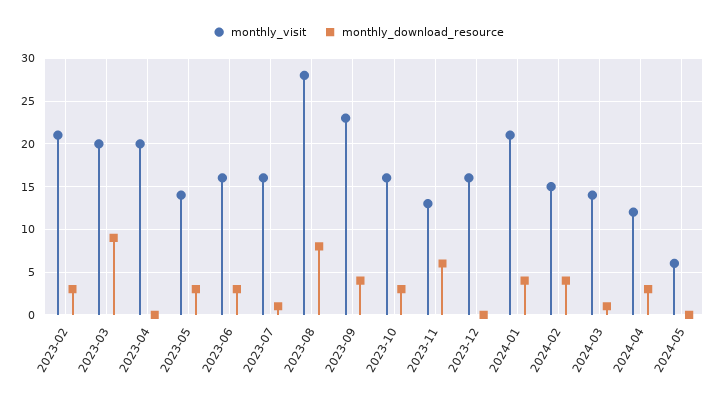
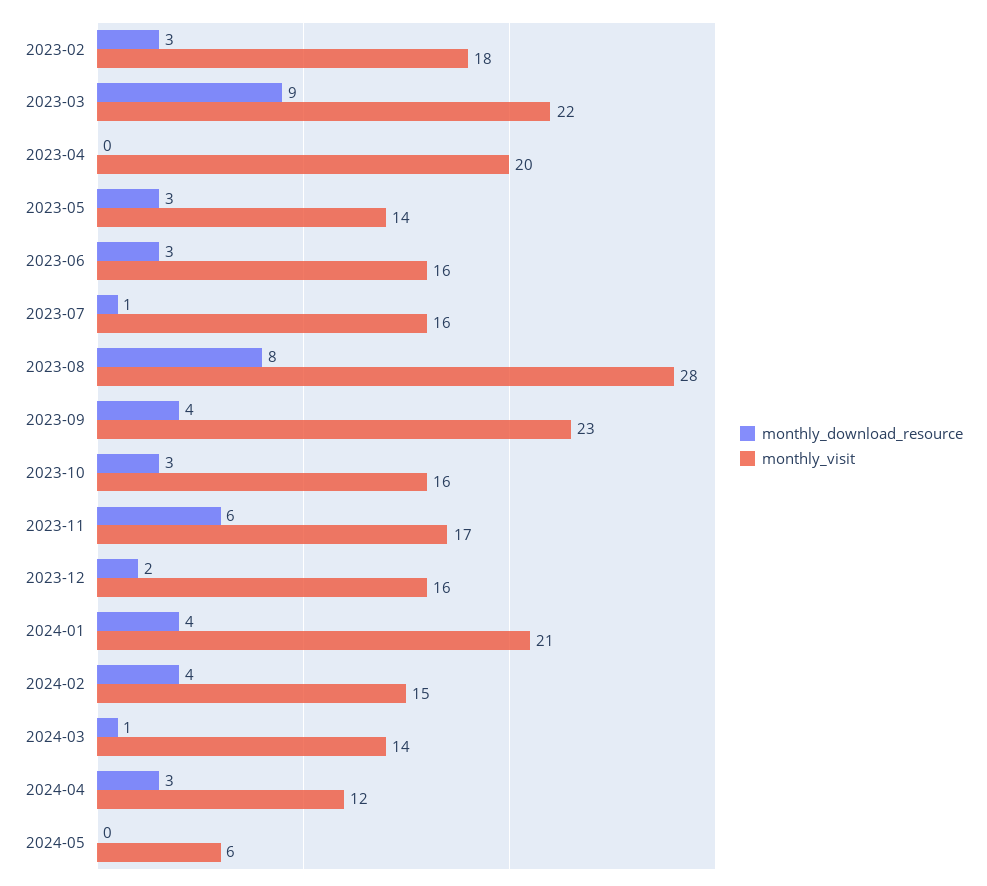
monthly_visit, 2023-02: 21 -> 18
monthly_visit, 2023-03: 20 -> 22
monthly_visit, 2023-11: 13 -> 17
monthly_download_resource, 2023-12: 0 -> 2

